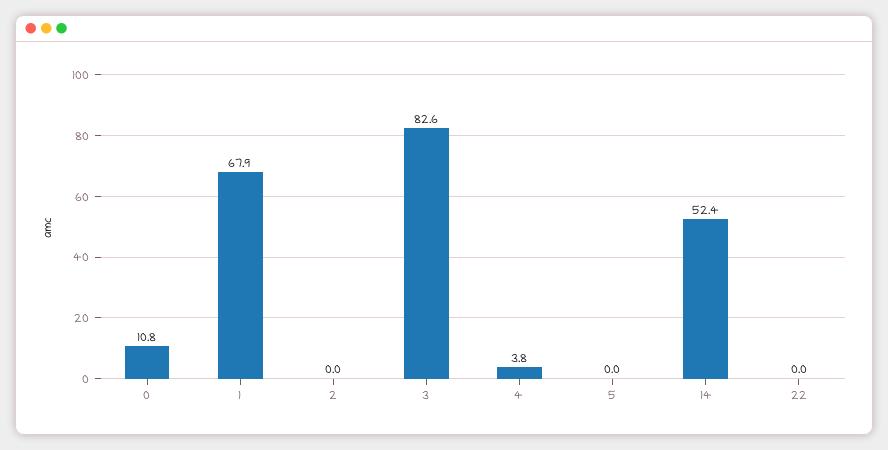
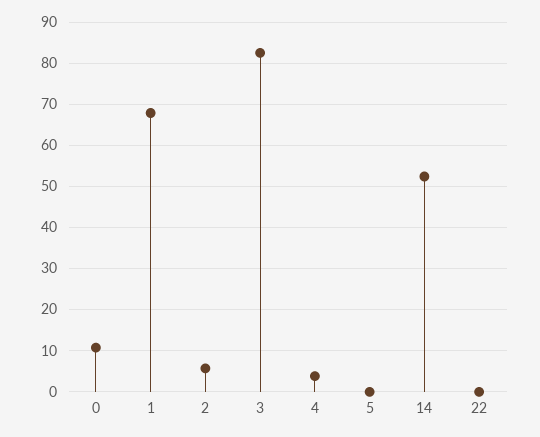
2: 0 -> 6

